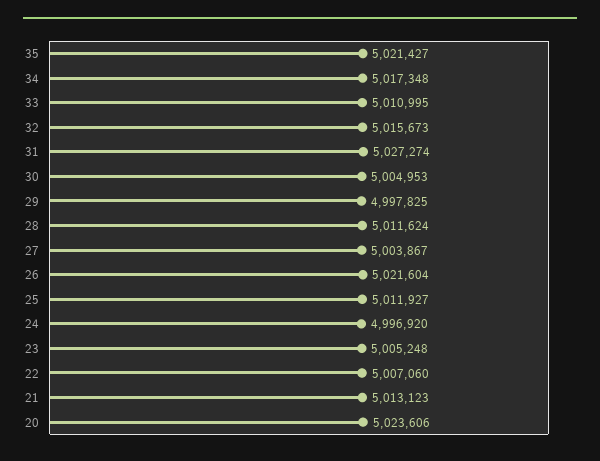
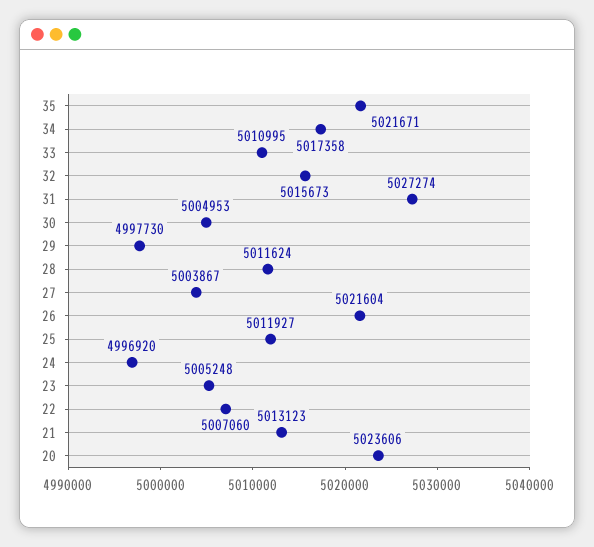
35: 5021427 -> 5021671
34: 5017348 -> 5017358
29: 4997825 -> 4997730

